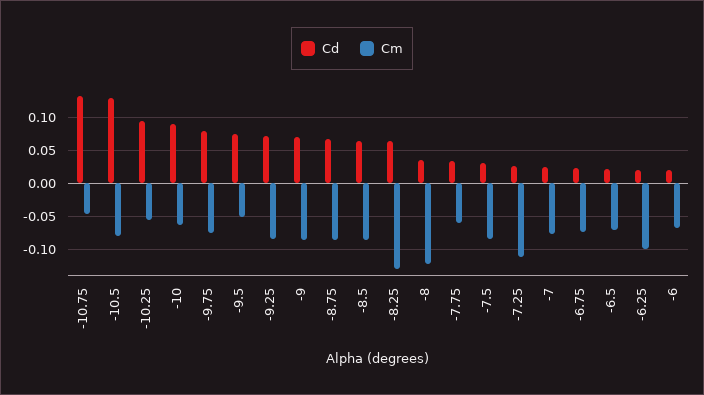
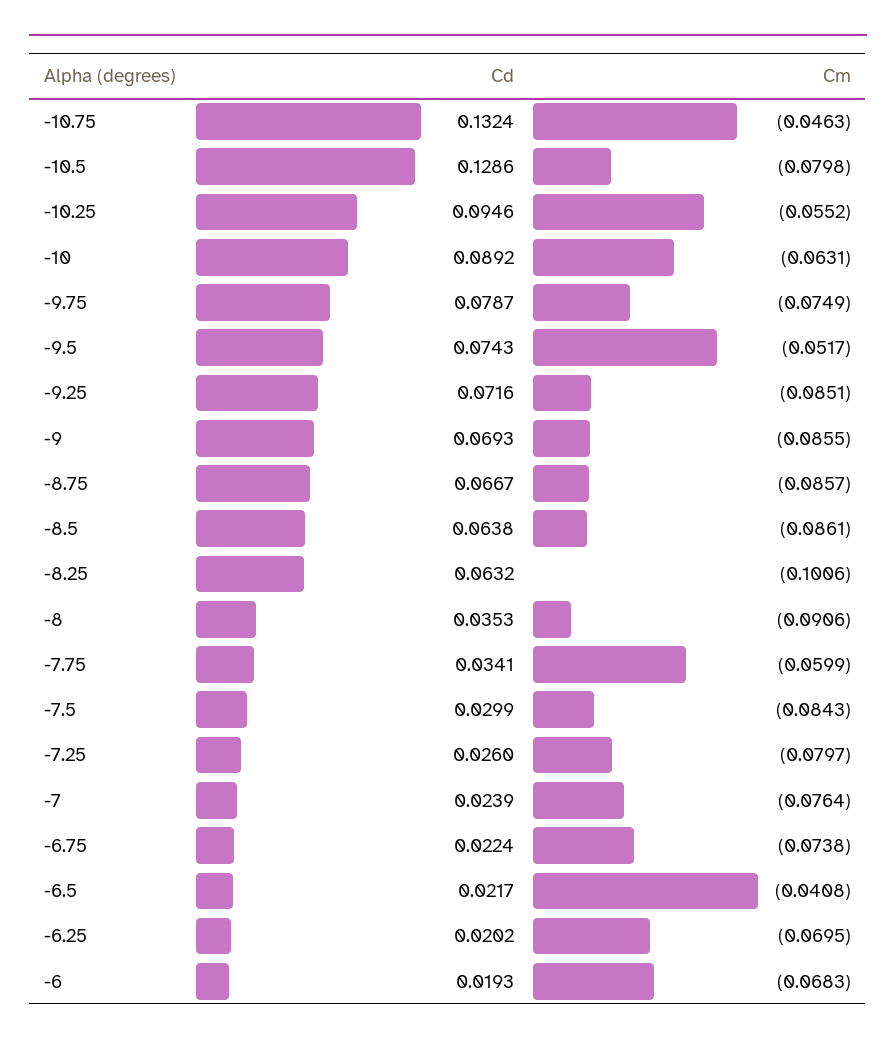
Cm, -8.25: -0.13 -> -0.1006
Cm, -8: -0.12 -> -0.0906
Cm, -7.25: -0.11 -> -0.0797
Cm, -6.5: -0.07 -> -0.0408
Cm, -6.25: -0.1 -> -0.0695

